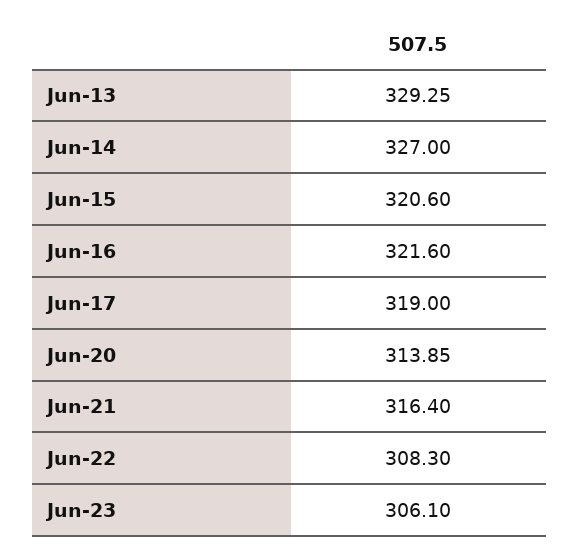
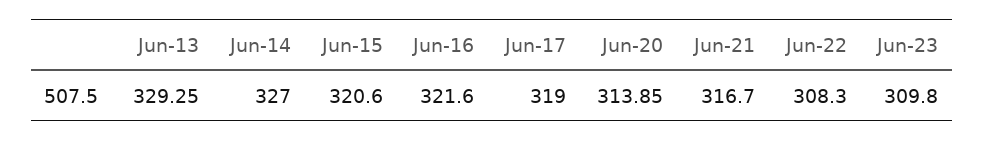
Jun-21: 316.4 -> 316.7
Jun-23: 306.1 -> 309.8

